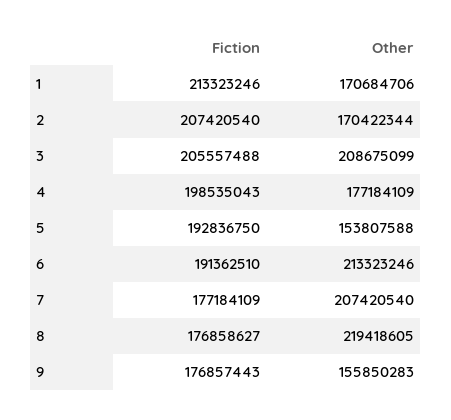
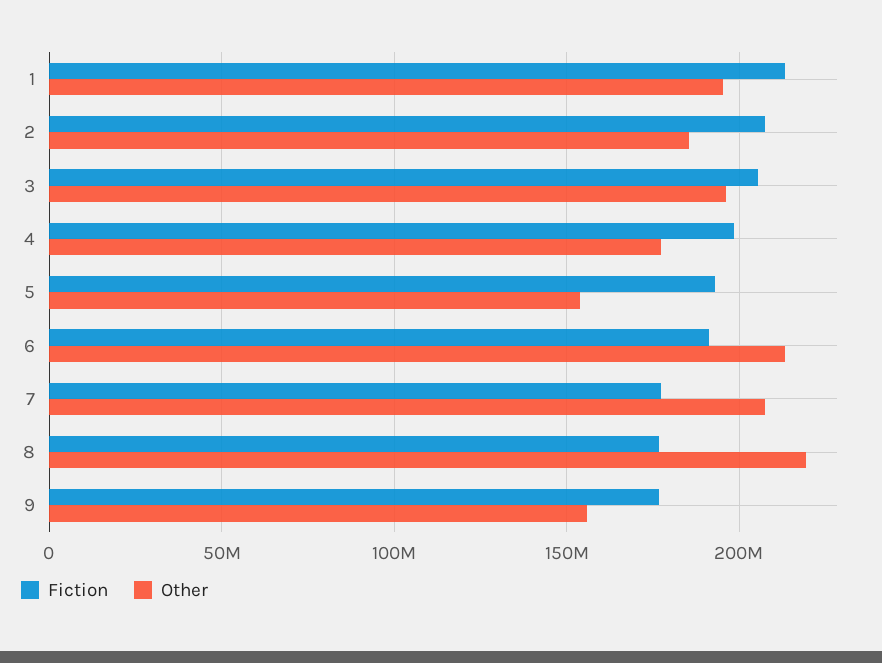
Other, 1: 170684706 -> 195000000
Other, 2: 170422344 -> 185000000
Other, 3: 208675099 -> 195000000

